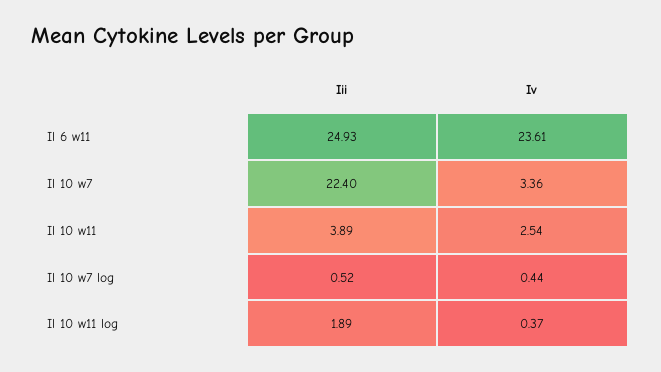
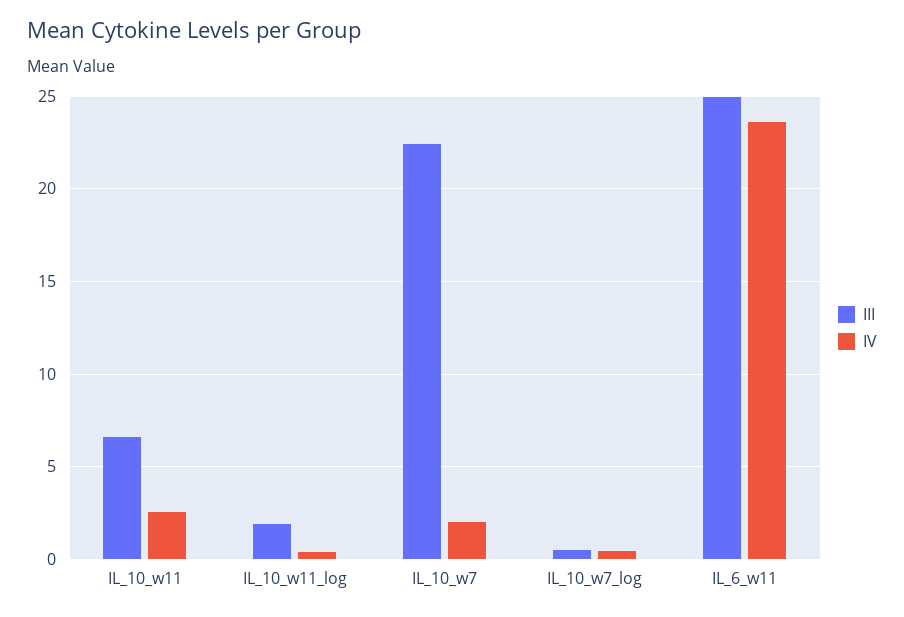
Iv, Il 10 w7: 3.36 -> 2
Iii, Il 10 w11: 3.89 -> 6.5

